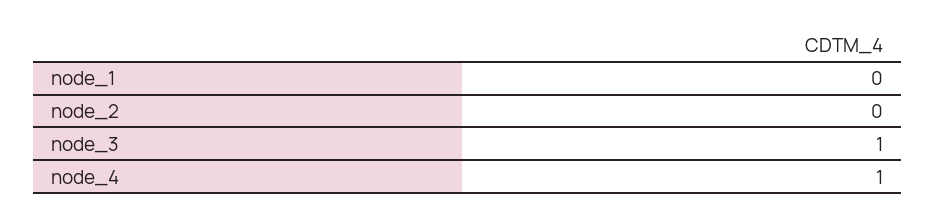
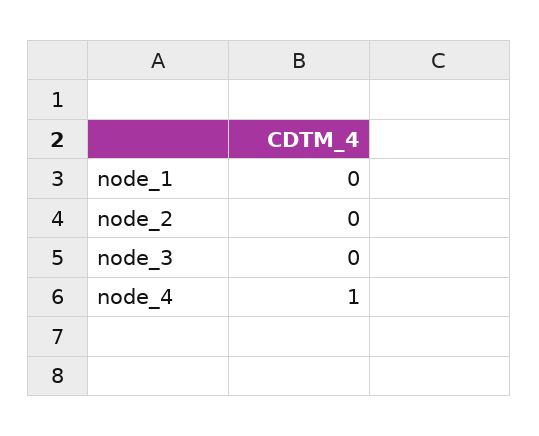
node_3: 1 -> 0

